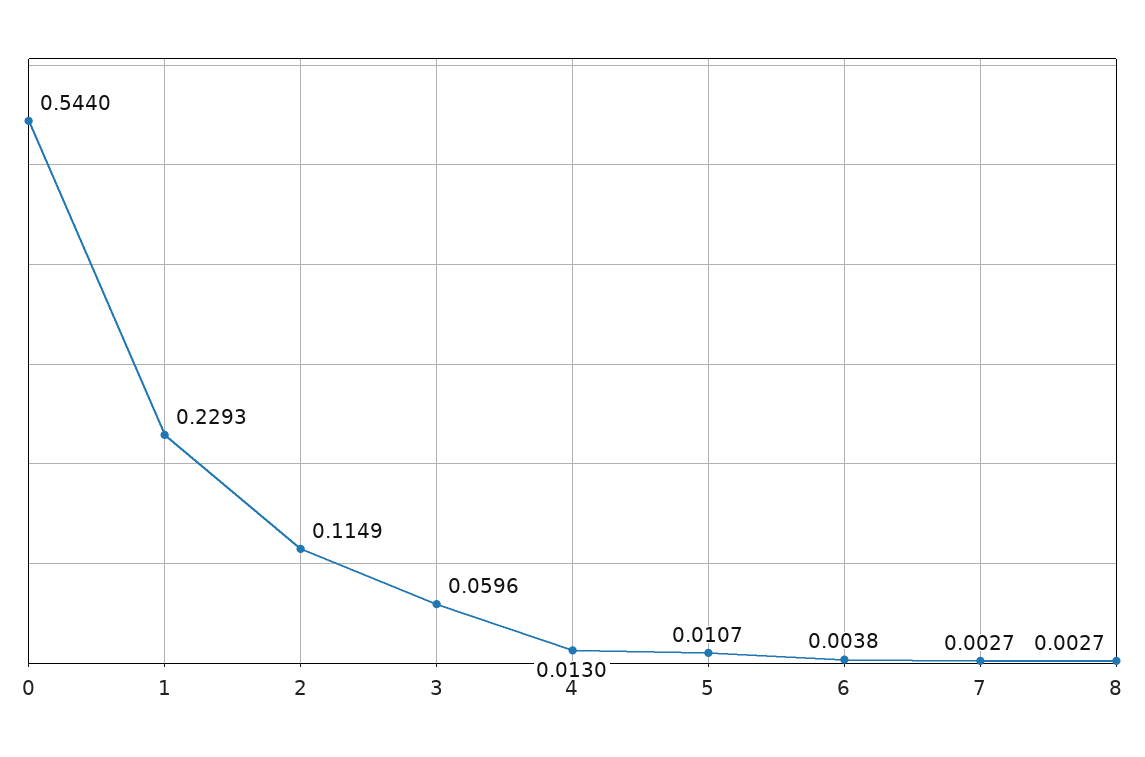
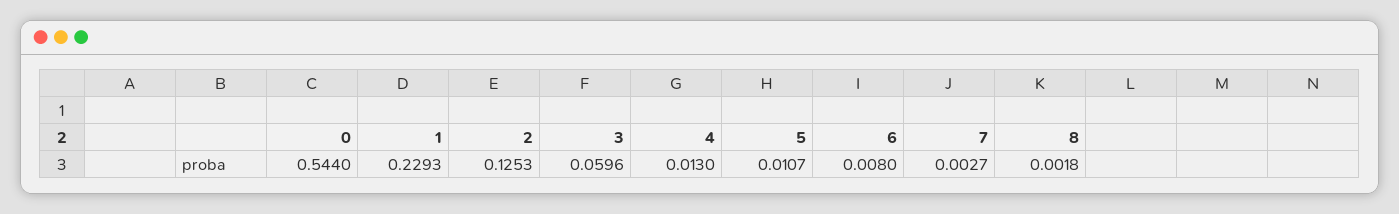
2: 0.1149 -> 0.1253
6: 0.0038 -> 0.008
8: 0.0027 -> 0.0018

